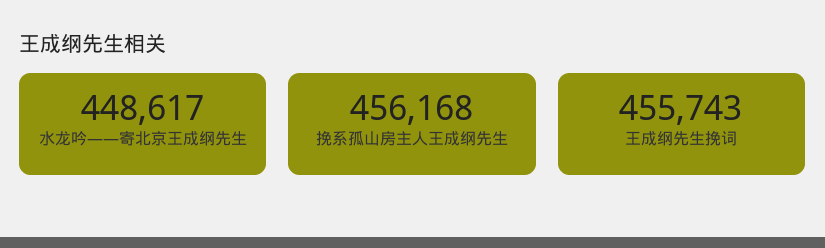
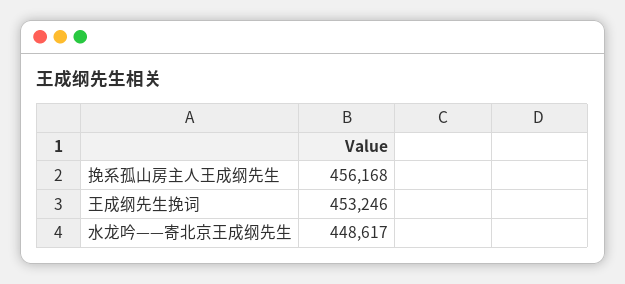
王成纲先生挽词: 455743 -> 453246

